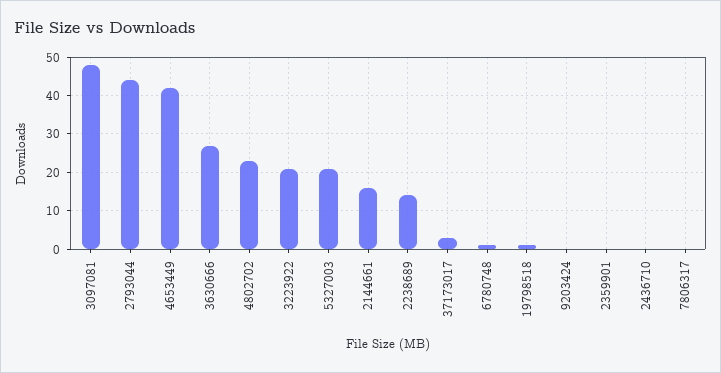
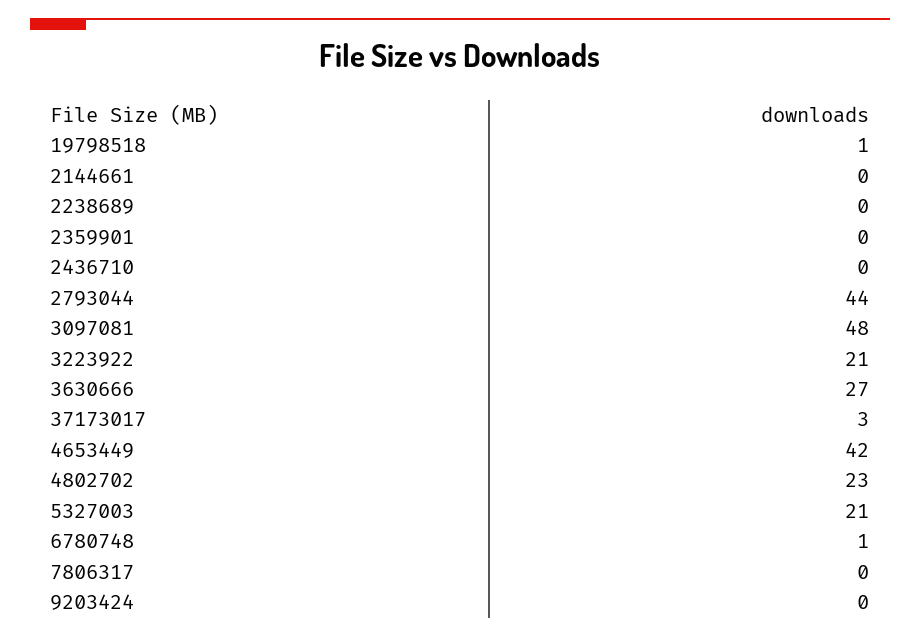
2144661: 15 -> 0
2238689: 15 -> 0

